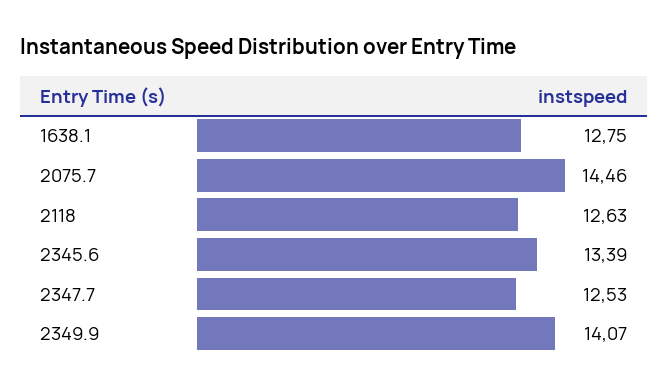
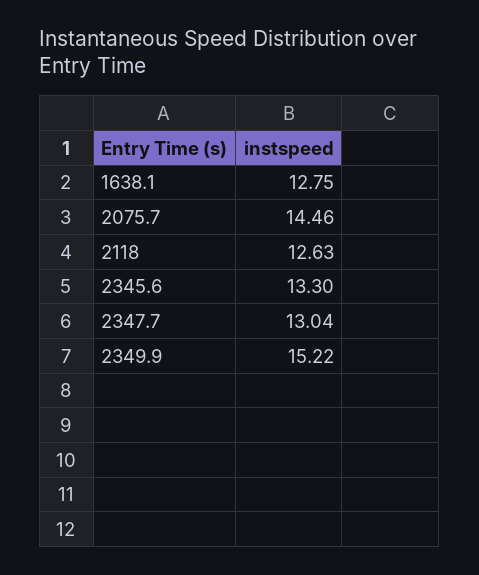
2345.6: 13.39 -> 13.3
2347.7: 12.53 -> 13.04
2349.9: 14.07 -> 15.22

